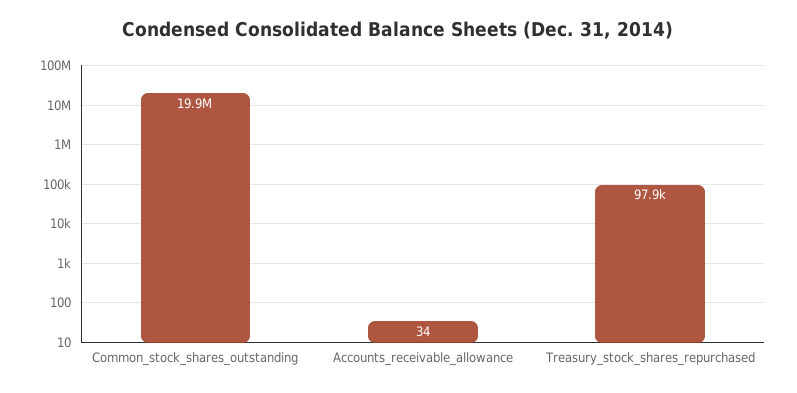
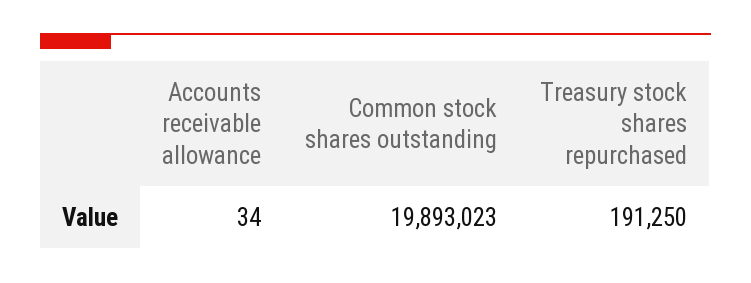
Treasury_stock_shares_repurchased: 97900 -> 191250

